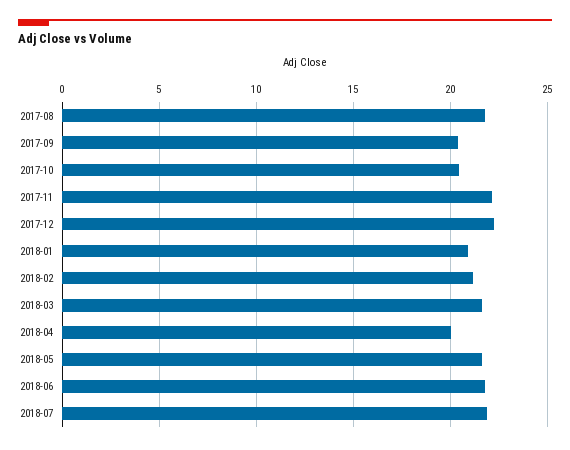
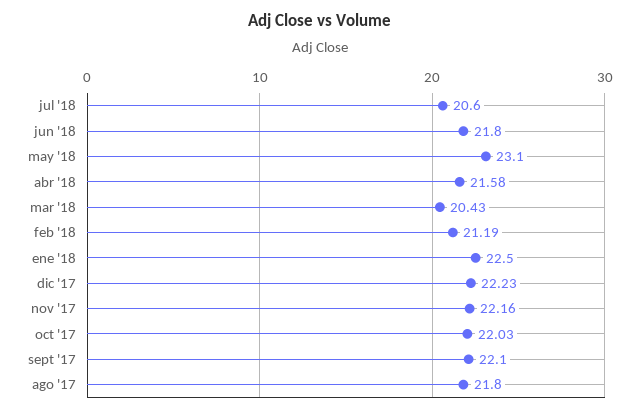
2017-09: 20.5 -> 22.1
2017-10: 20.5 -> 22.03
2018-01: 21 -> 22.5
2018-03: 21.5 -> 20.43
2018-04: 20 -> 21.58
2018-05: 21.5 -> 23.1
2018-07: 22 -> 20.6

